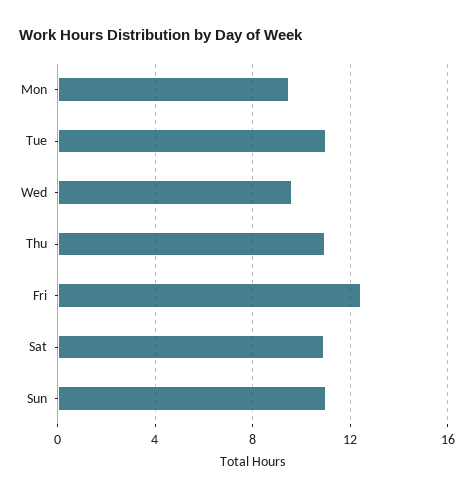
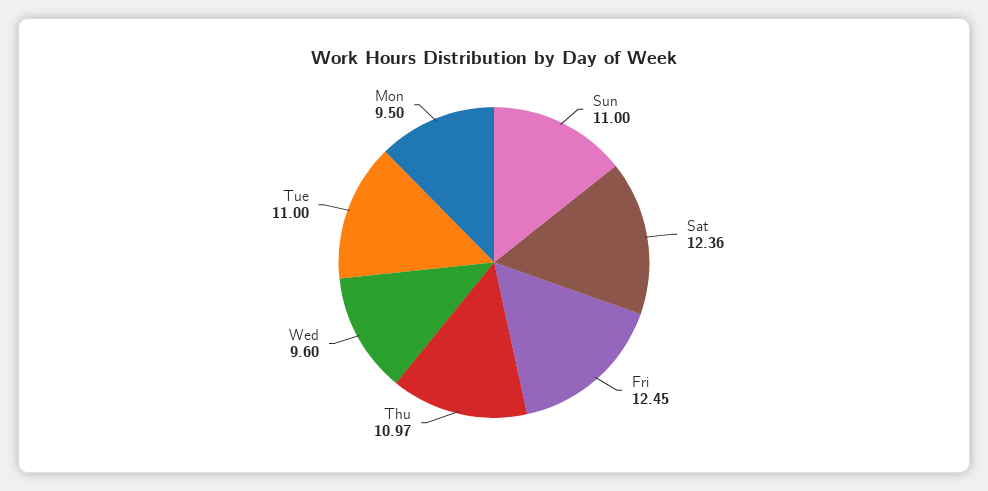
Sat: 11 -> 12.36

